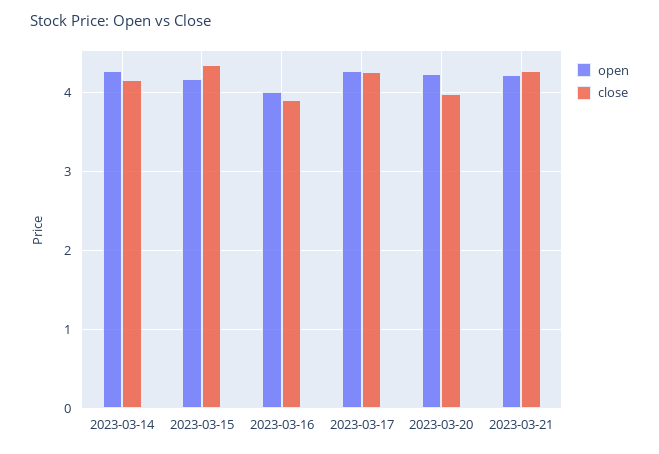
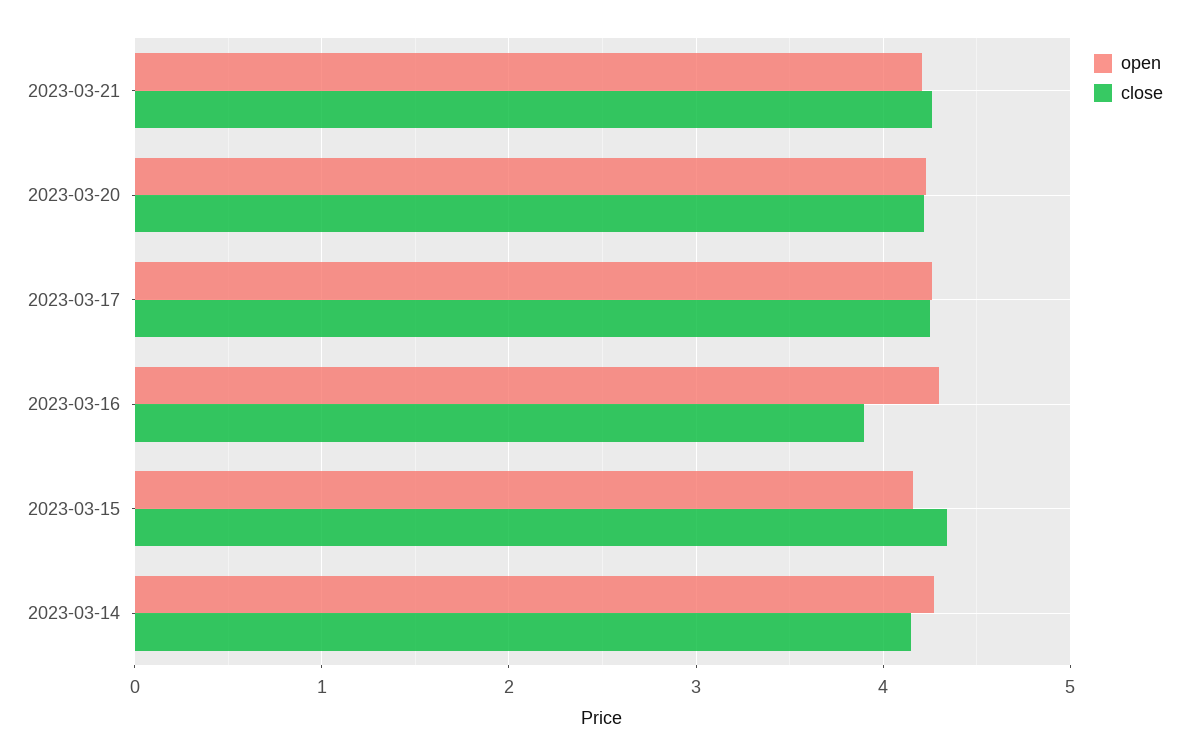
open, 2023-03-16: 4 -> 4.3
close, 2023-03-20: 4 -> 4.2

